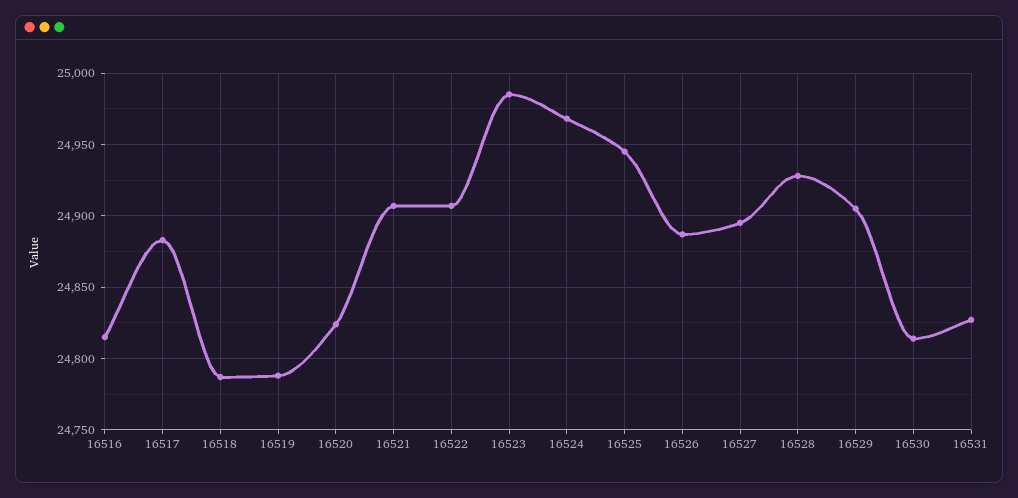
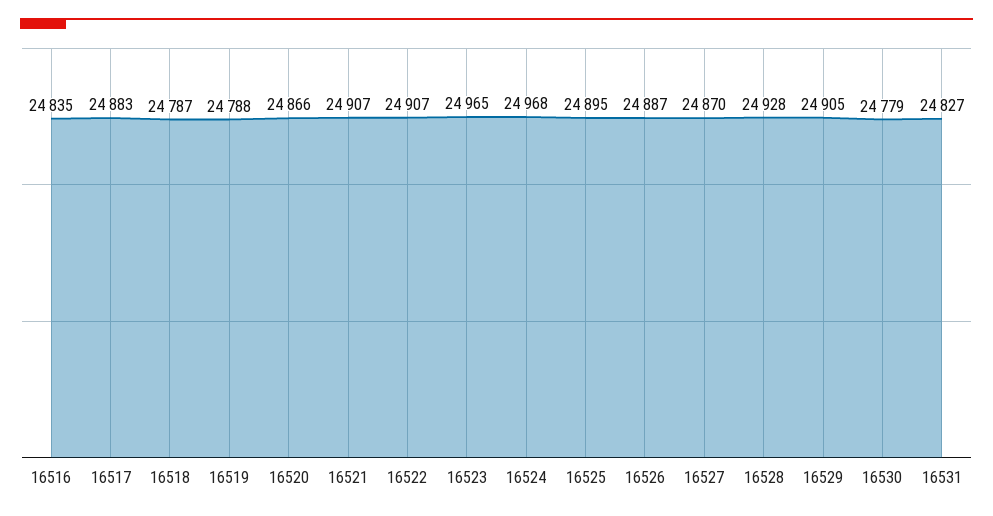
16516: 24815 -> 24835
16520: 24825 -> 24866
16523: 24985 -> 24965
16525: 24945 -> 24895
16527: 24895 -> 24870
16530: 24815 -> 24779

